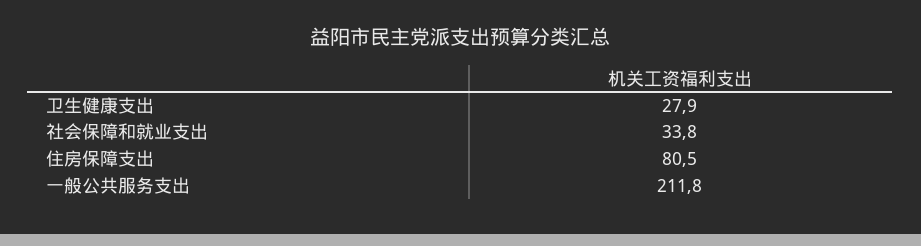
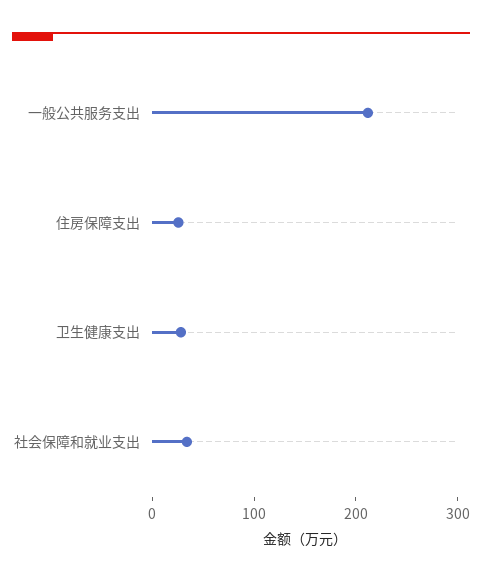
住房保障支出: 80.5 -> 20

